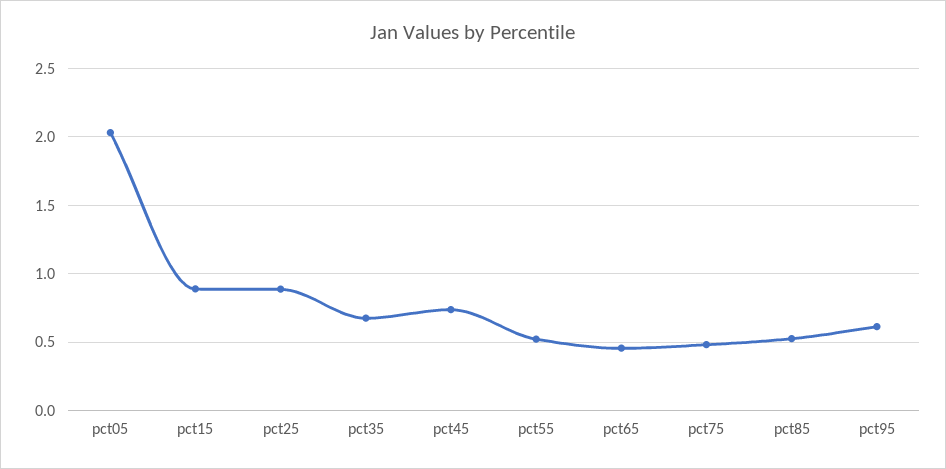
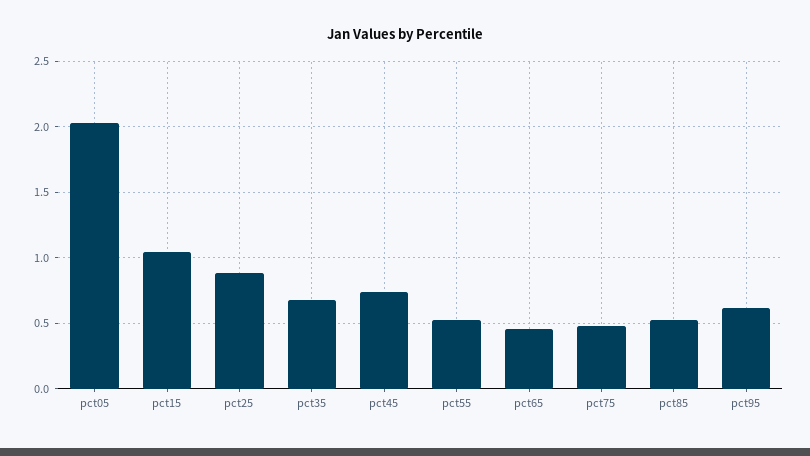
pct15: 0.9 -> 1.05

